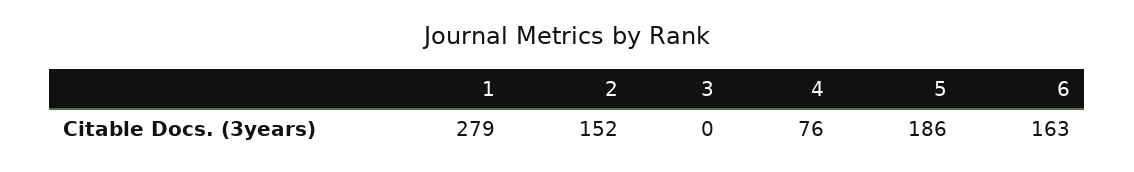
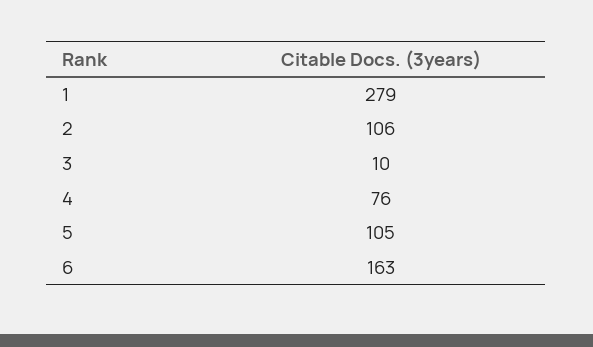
2: 152 -> 106
3: 0 -> 10
5: 186 -> 105

